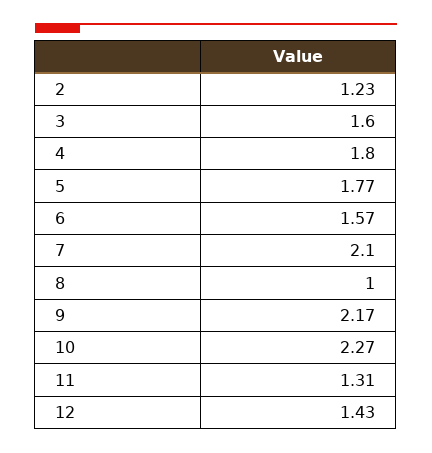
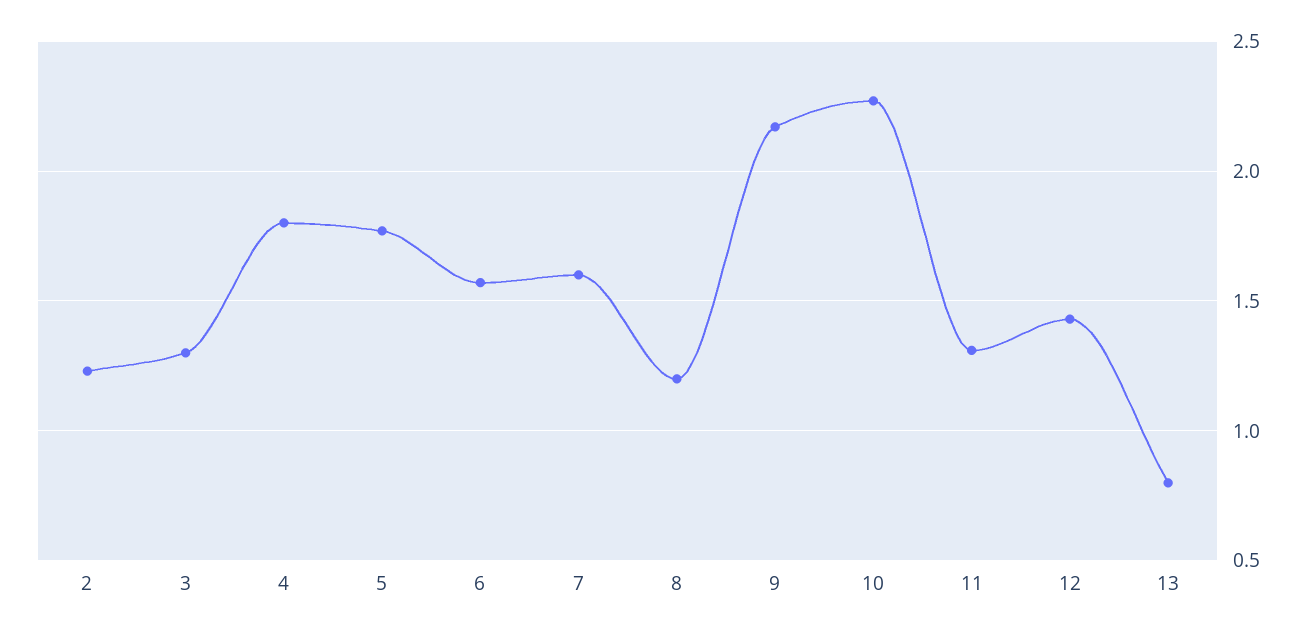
3: 1.6 -> 1.3
7: 2.1 -> 1.6
8: 1 -> 1.2
13: none -> 0.8

